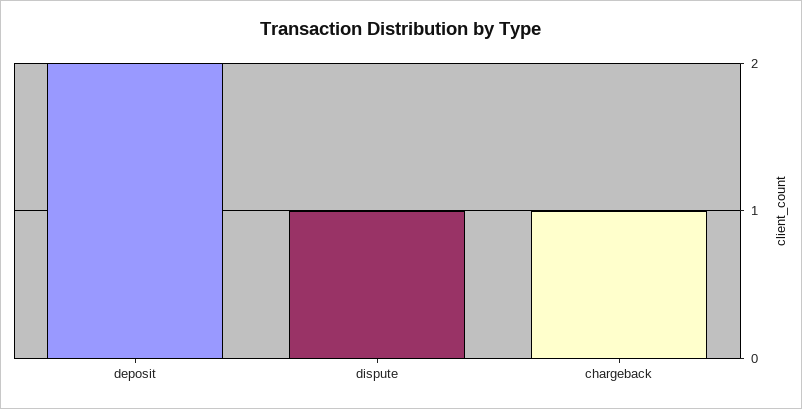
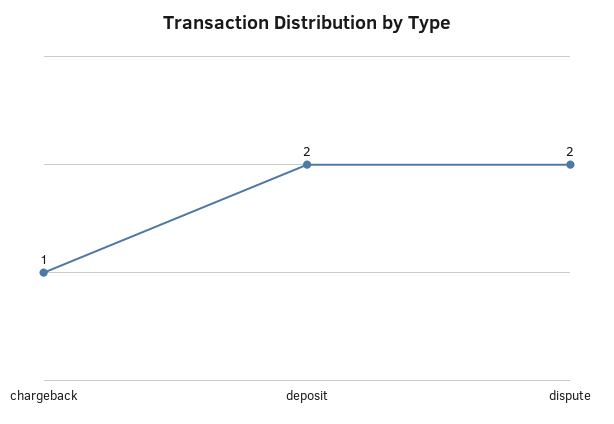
dispute: 1 -> 2

